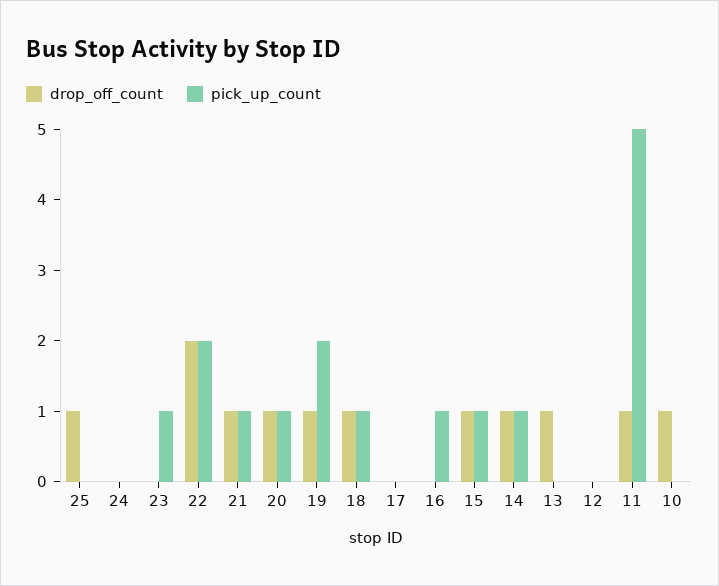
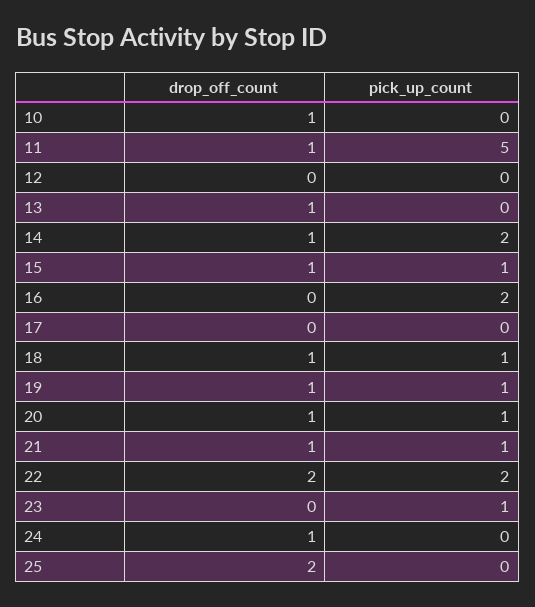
drop_off_count, 25: 1 -> 2
drop_off_count, 24: 0 -> 1
pick_up_count, 19: 2 -> 1
pick_up_count, 16: 1 -> 2
pick_up_count, 14: 1 -> 2

